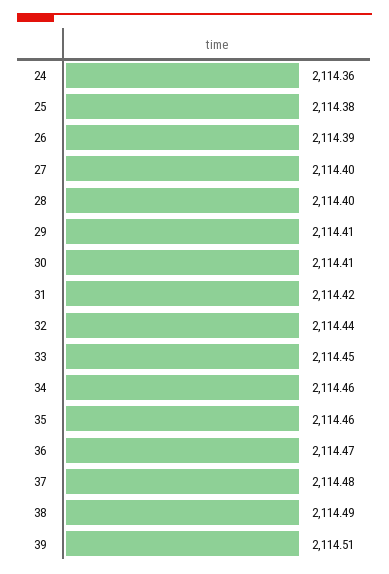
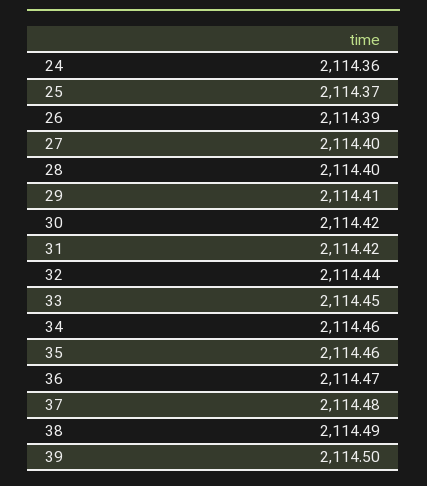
25: 2114.38 -> 2114.37
30: 2114.41 -> 2114.42
39: 2114.51 -> 2114.5

